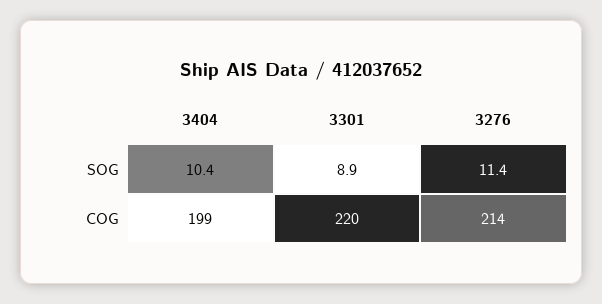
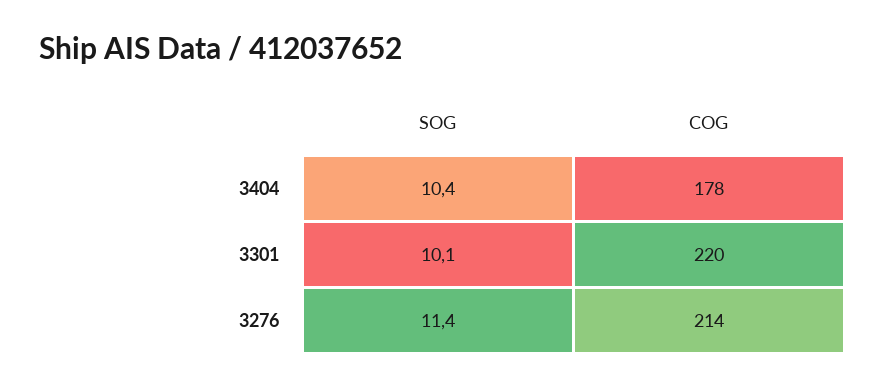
3301, SOG: 8.9 -> 10.1
3404, COG: 199 -> 178

